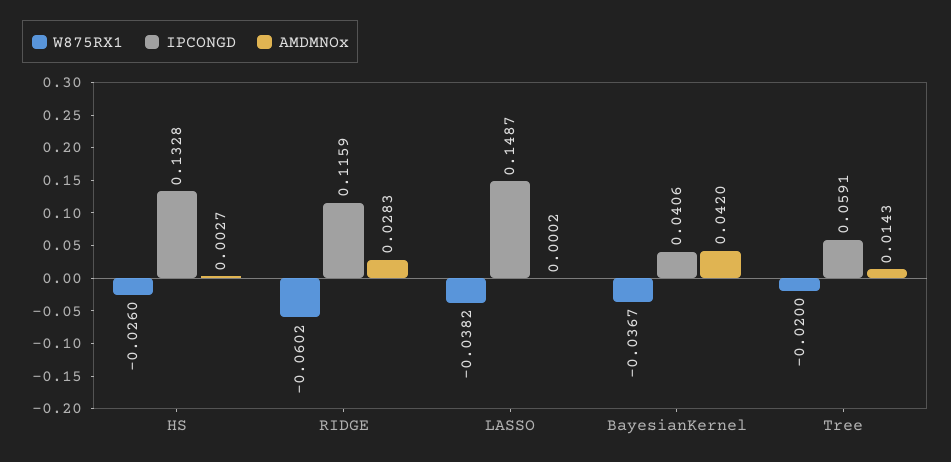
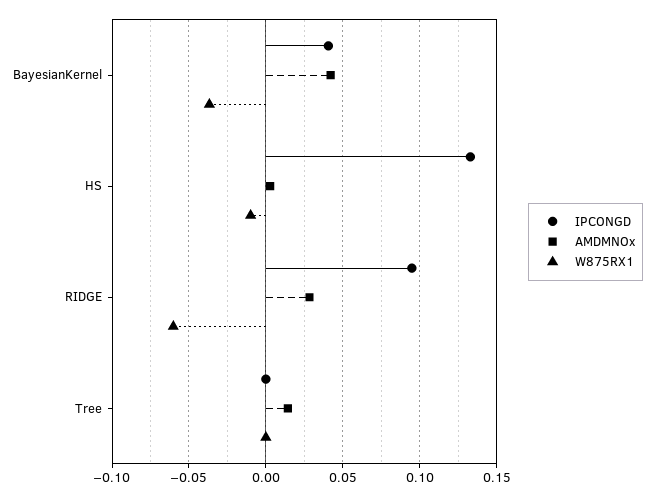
W875RX1, HS: -0.026 -> -0.01
IPCONGD, RIDGE: 0.1159 -> 0.095
W875RX1, LASSO: -0.0382 -> none
IPCONGD, LASSO: 0.1487 -> none
AMDMNOx, LASSO: 0.0002 -> none
W875RX1, Tree: -0.02 -> 0
IPCONGD, Tree: 0.0591 -> 0

